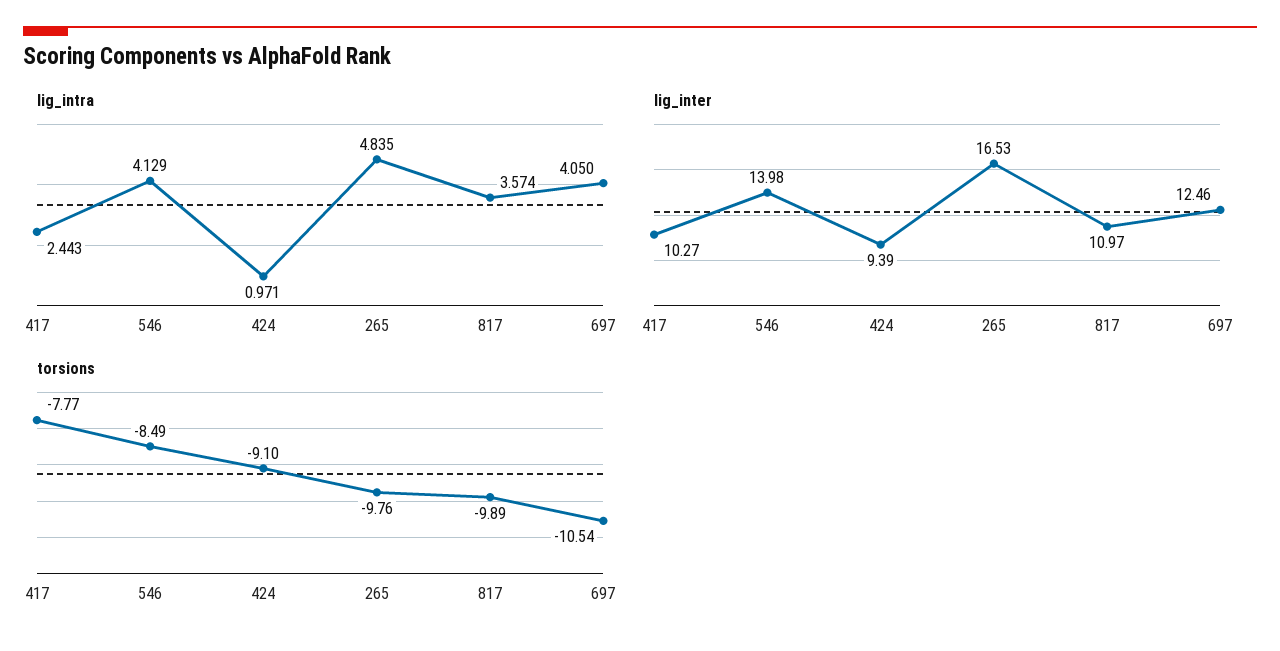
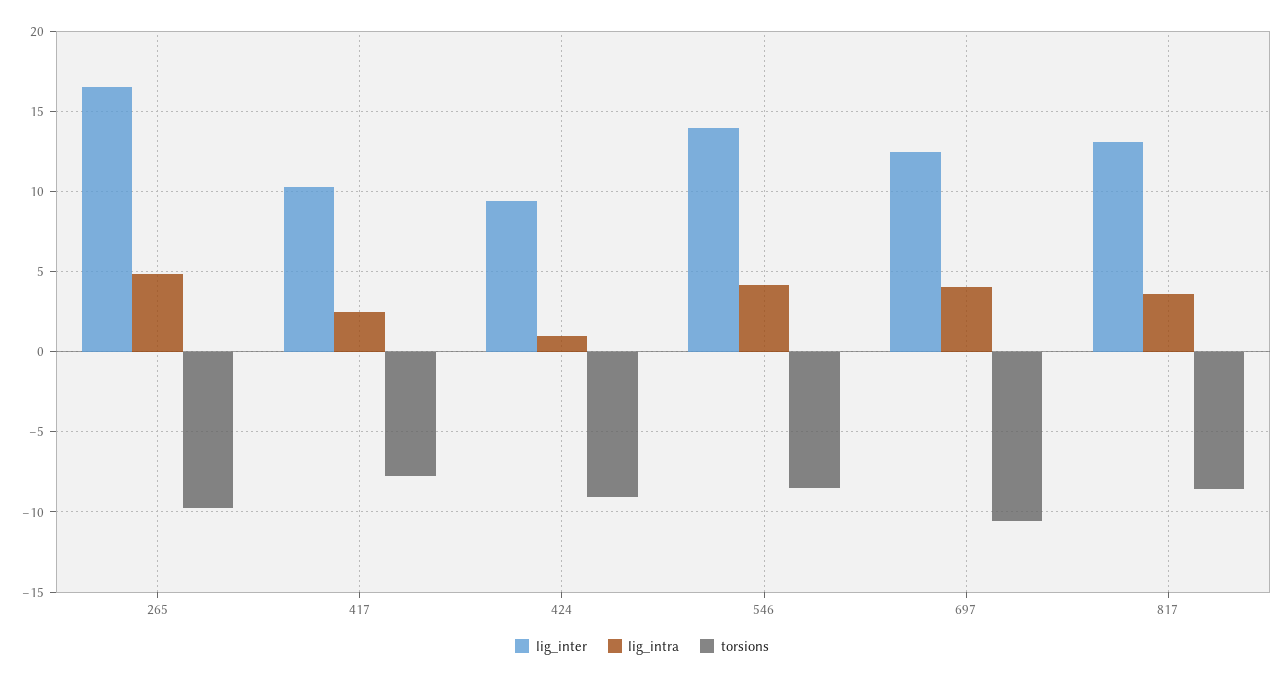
lig_inter, 817: 10.97 -> 13
torsions, 817: -9.89 -> -8.5

